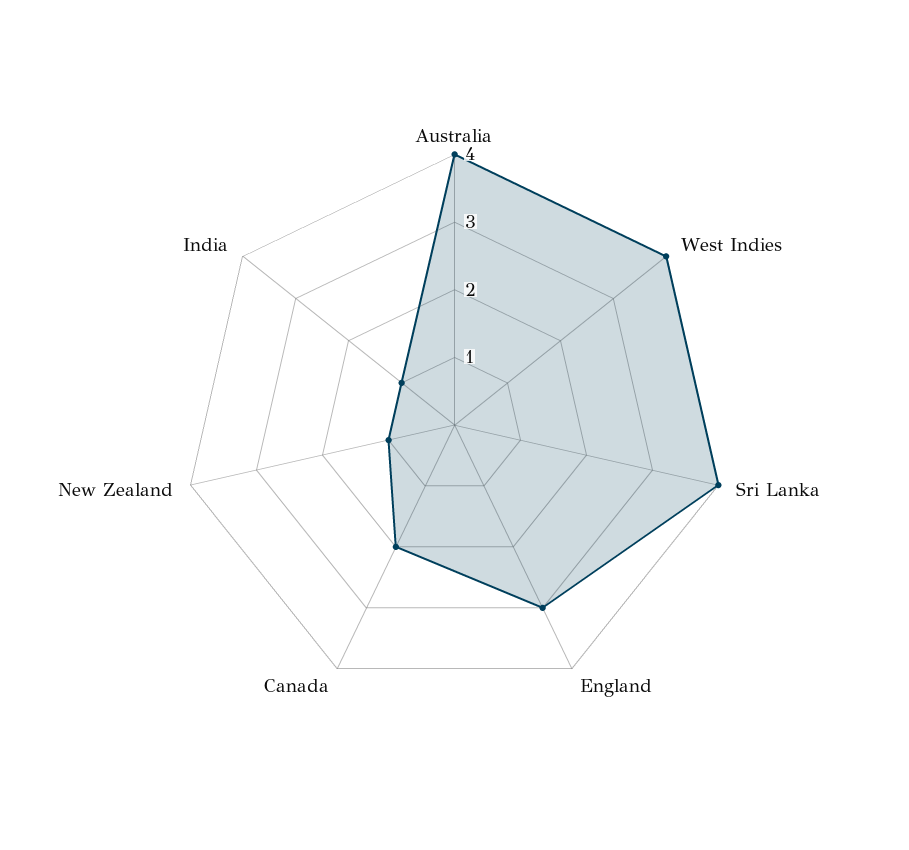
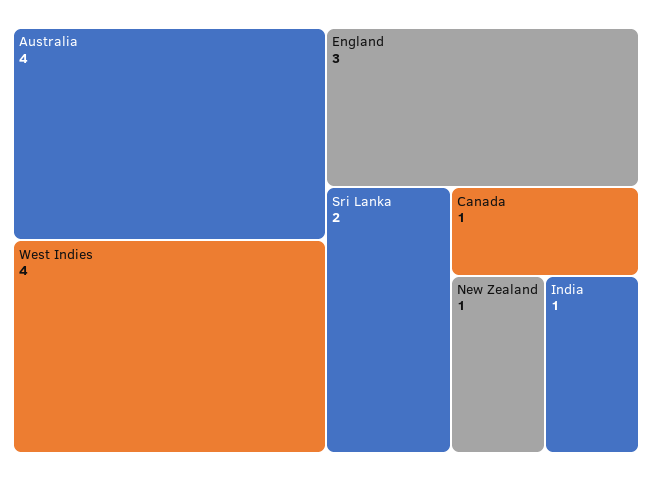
Sri Lanka: 4 -> 2
Canada: 2 -> 1

